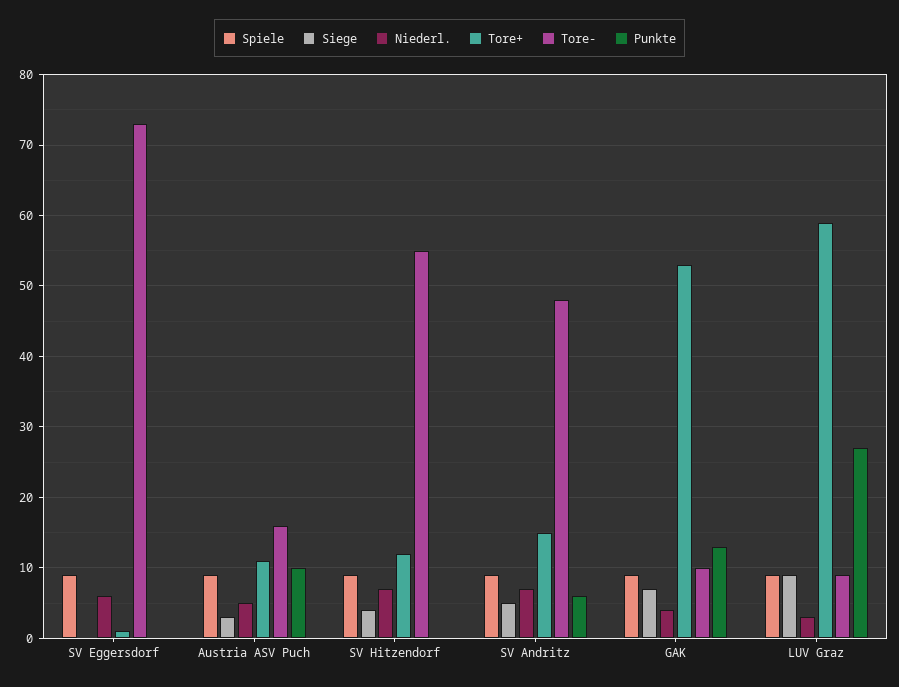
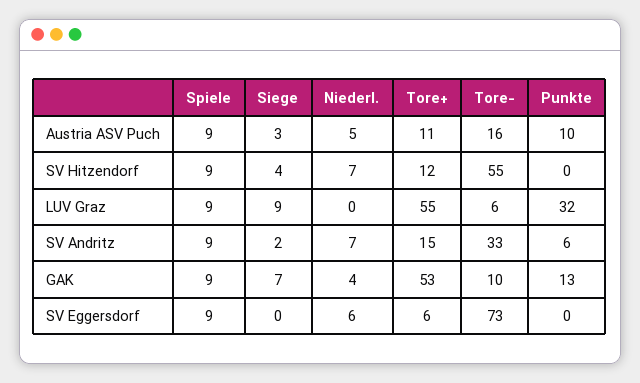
Tore+, SV Eggersdorf: 1 -> 6
Siege, SV Andritz: 5 -> 2
Tore-, SV Andritz: 48 -> 33
Niederl., LUV Graz: 3 -> 0
Tore+, LUV Graz: 59 -> 55
Tore-, LUV Graz: 9 -> 6
Punkte, LUV Graz: 27 -> 32

